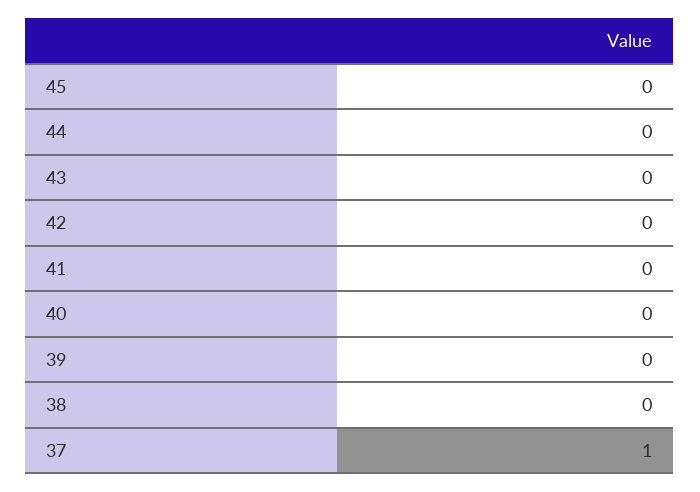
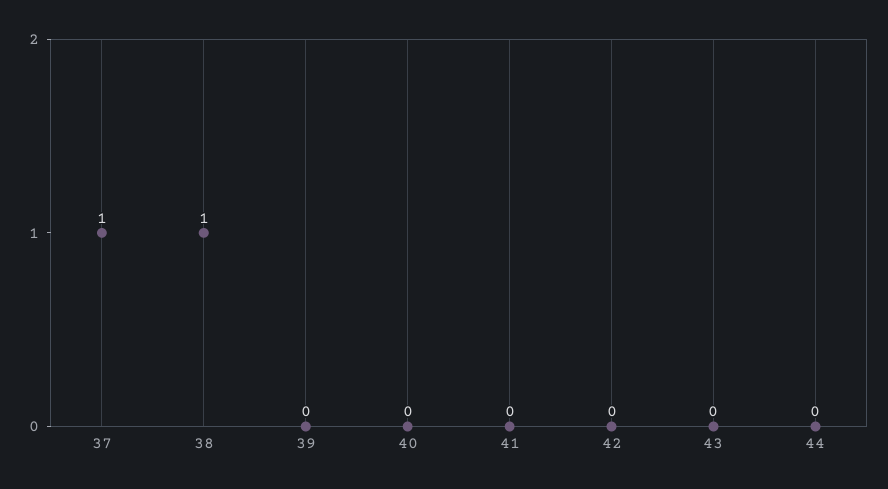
45: 0 -> none
38: 0 -> 1

